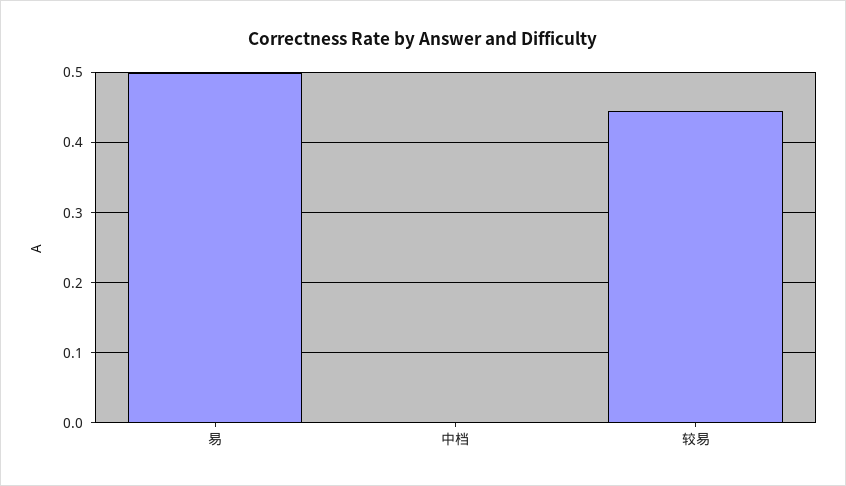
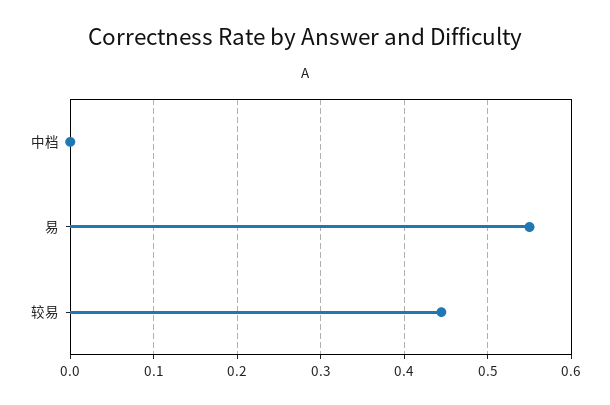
易: 0.5 -> 0.55

